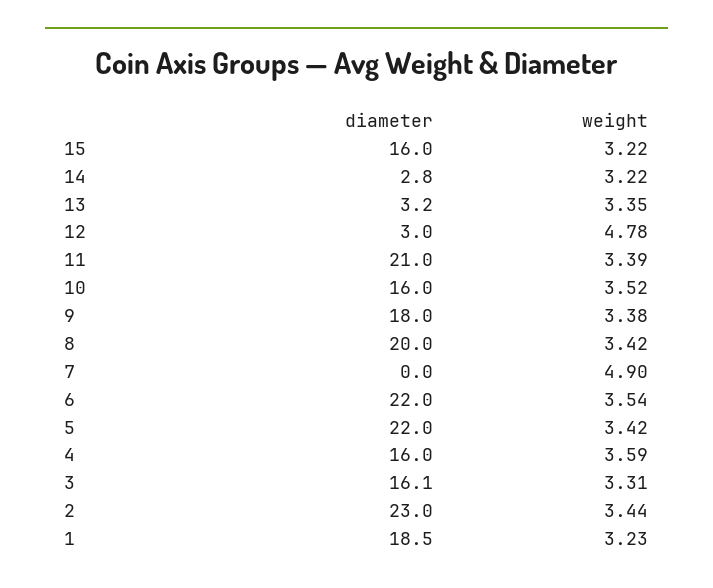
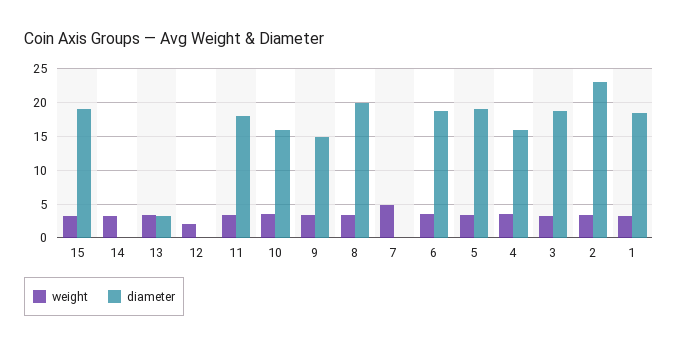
diameter, 15: 16 -> 19
diameter, 14: 2.8 -> 0
diameter, 12: 3 -> 0
weight, 12: 4.78 -> 2
diameter, 11: 21 -> 18
diameter, 9: 18 -> 15
diameter, 6: 22 -> 19
diameter, 5: 22 -> 19
diameter, 3: 16.1 -> 19

